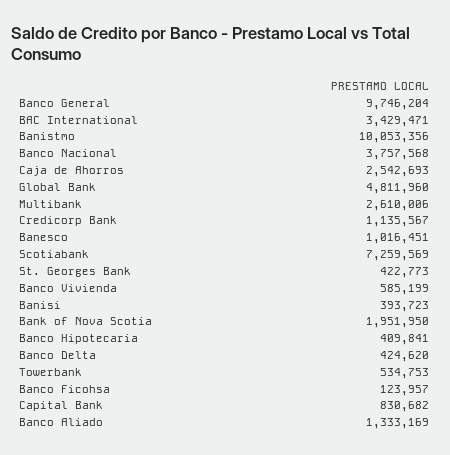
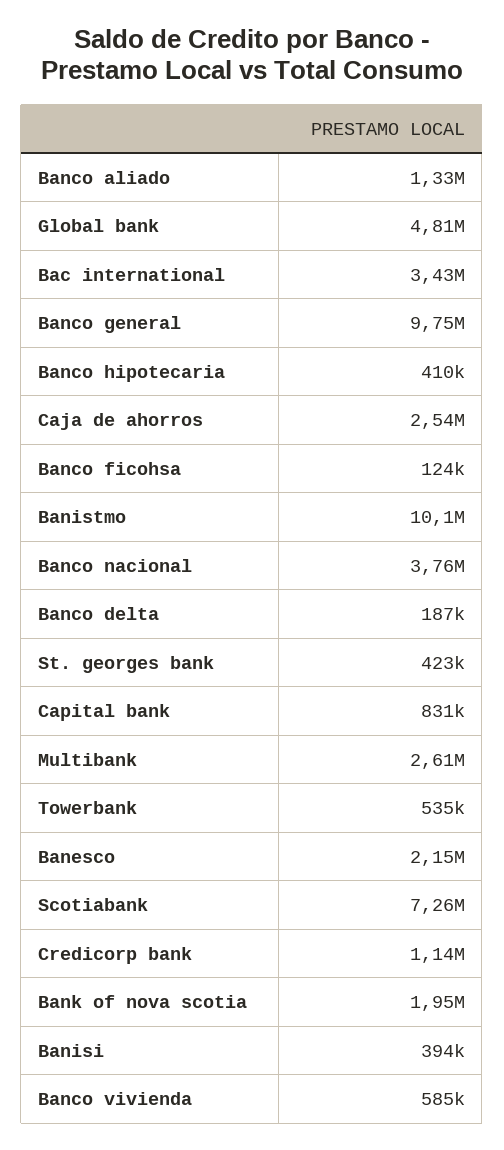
Banesco: 1016451 -> 2150000
Banco Delta: 424620 -> 187000

